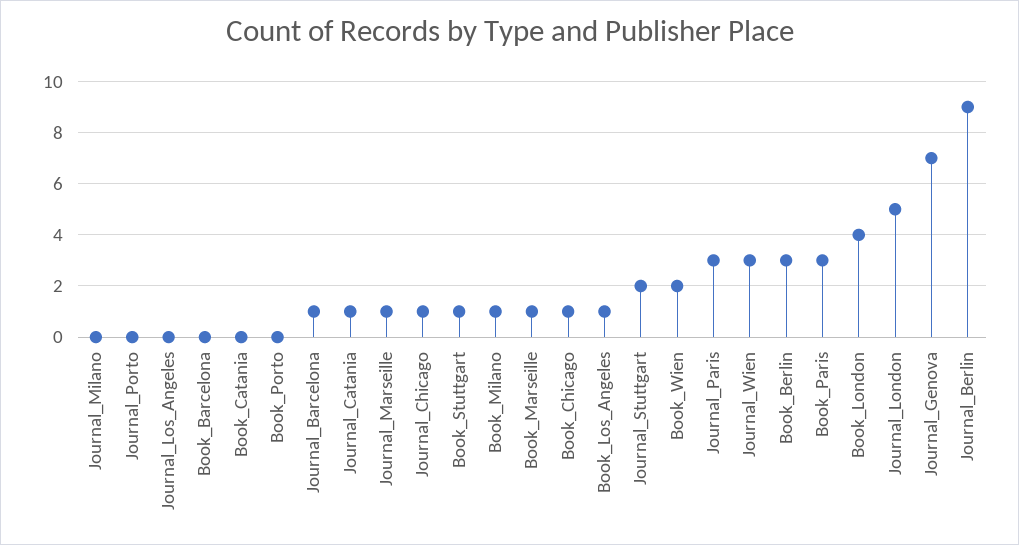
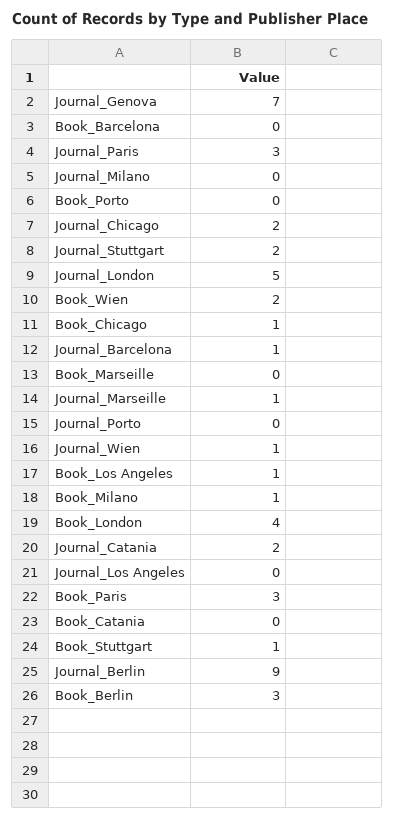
Journal_Catania: 1 -> 2
Journal_Chicago: 1 -> 2
Book_Marseille: 1 -> 0
Journal_Wien: 3 -> 1

